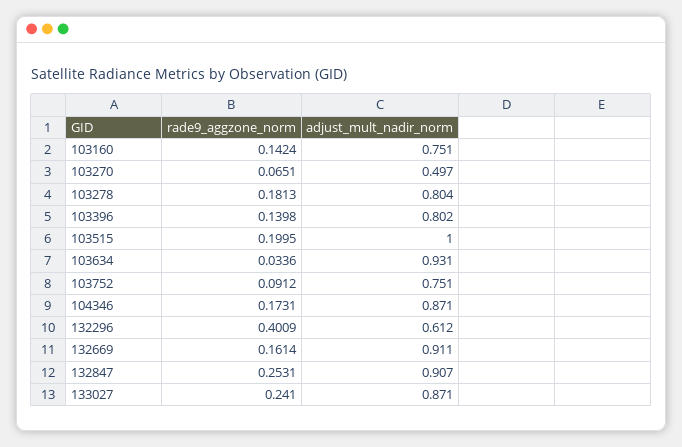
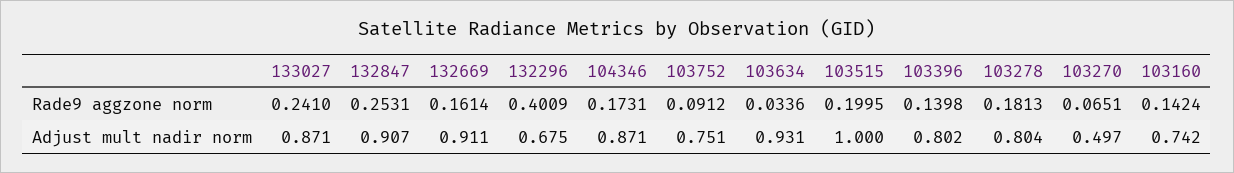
adjust_mult_nadir_norm, 103160: 0.751 -> 0.742
adjust_mult_nadir_norm, 132296: 0.612 -> 0.675

